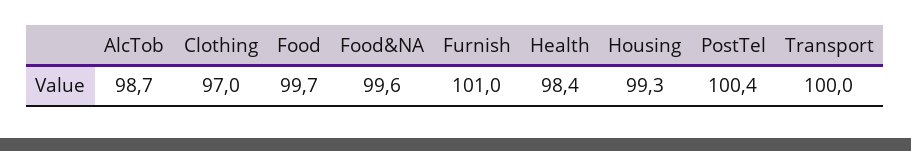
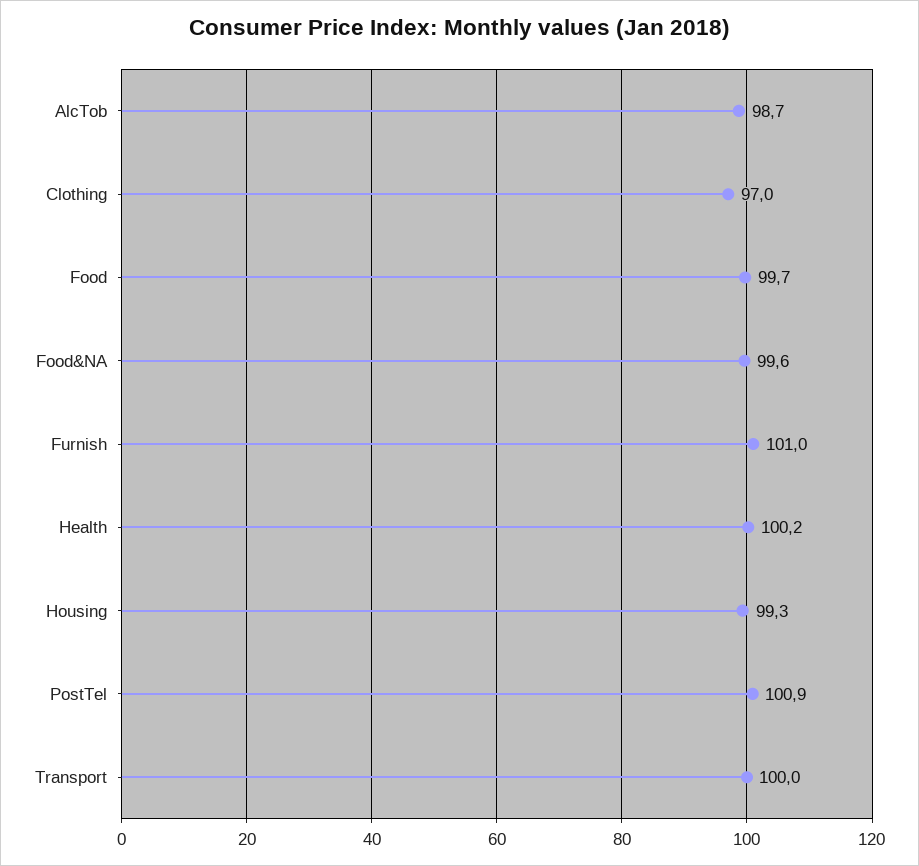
Health: 98.4 -> 100.2
PostTel: 100.4 -> 100.9

